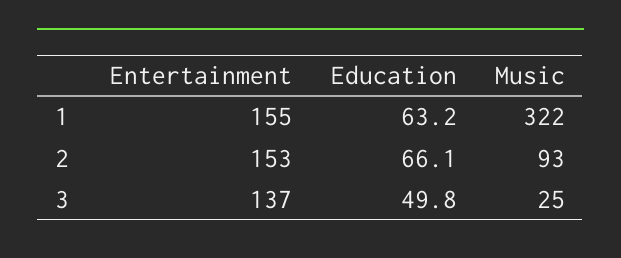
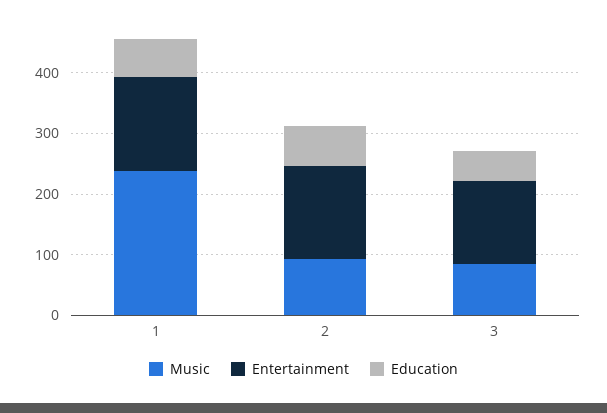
Music, 1: 322 -> 240
Music, 3: 25 -> 80

